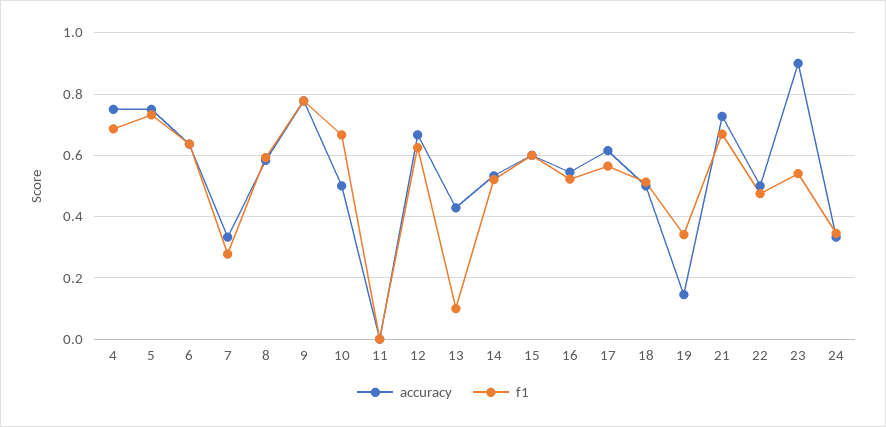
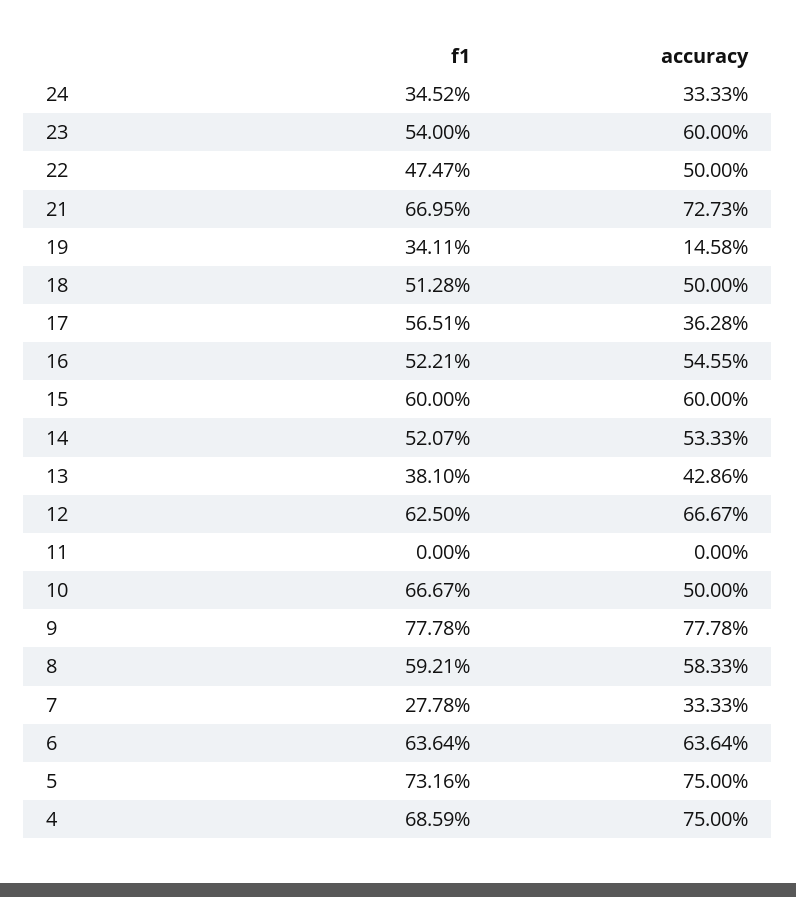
f1, 13: 0.1 -> 0.381
accuracy, 17: 0.62 -> 0.3628
accuracy, 23: 0.9 -> 0.6

